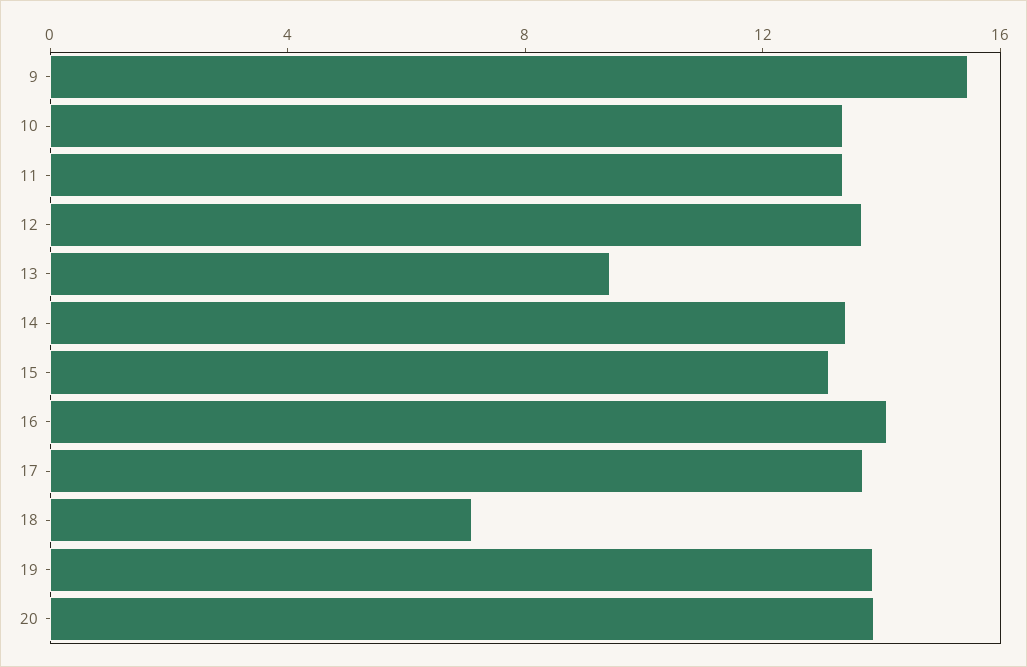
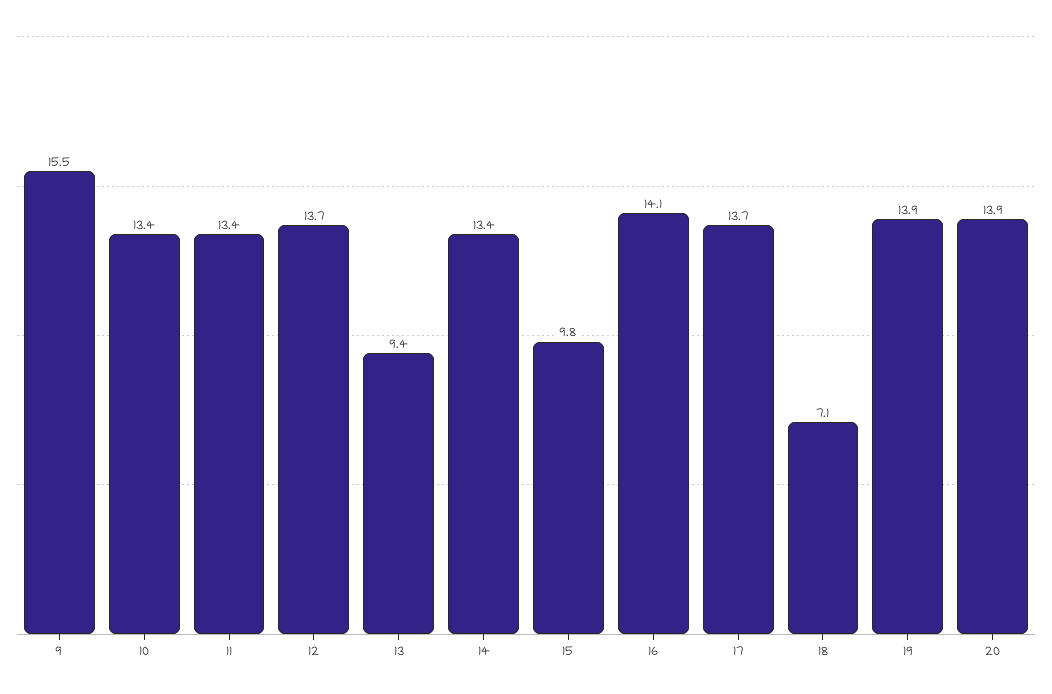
15: 13 -> 9.8

